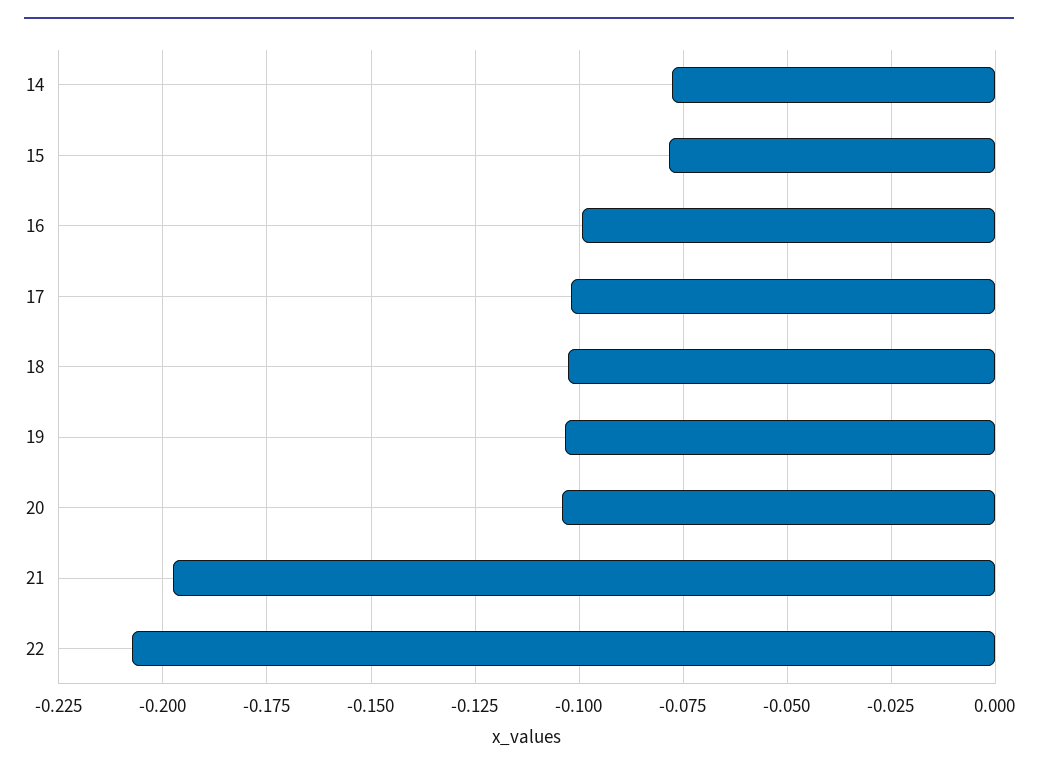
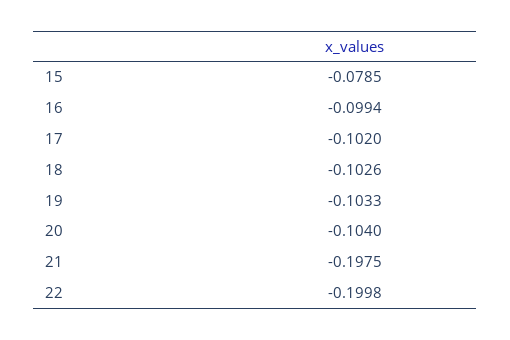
14: -0.0775 -> none
22: -0.2075 -> -0.1998

